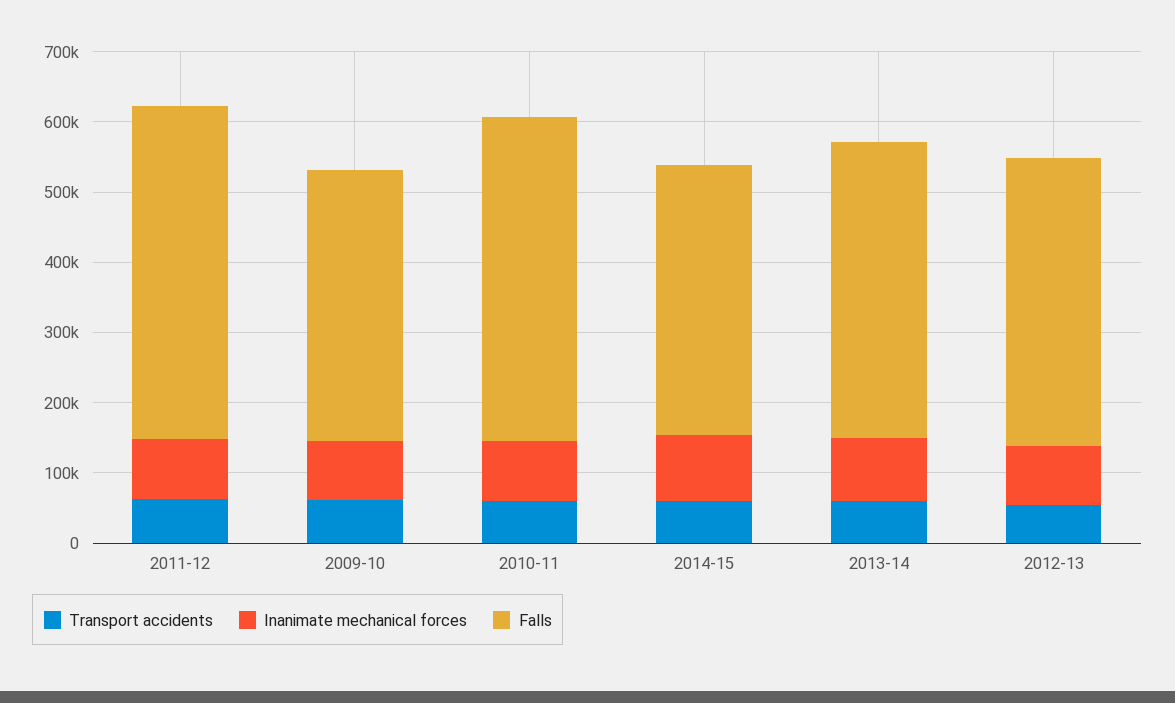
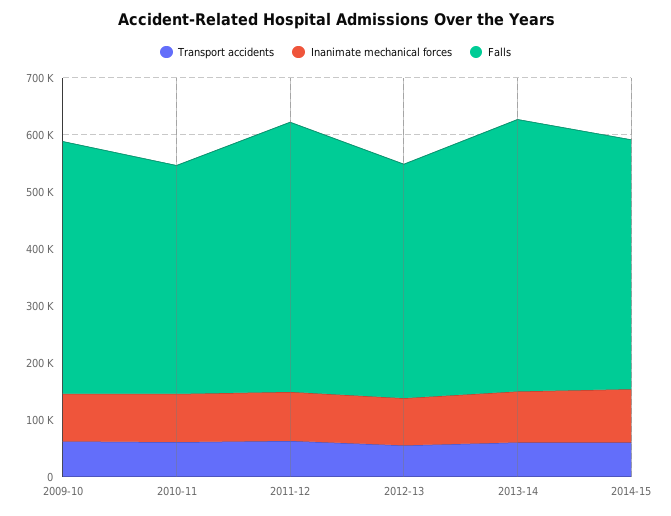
Falls, 2009-10: 380000 -> 440000
Falls, 2010-11: 460000 -> 400000
Falls, 2014-15: 380000 -> 440000
Falls, 2013-14: 420000 -> 480000

